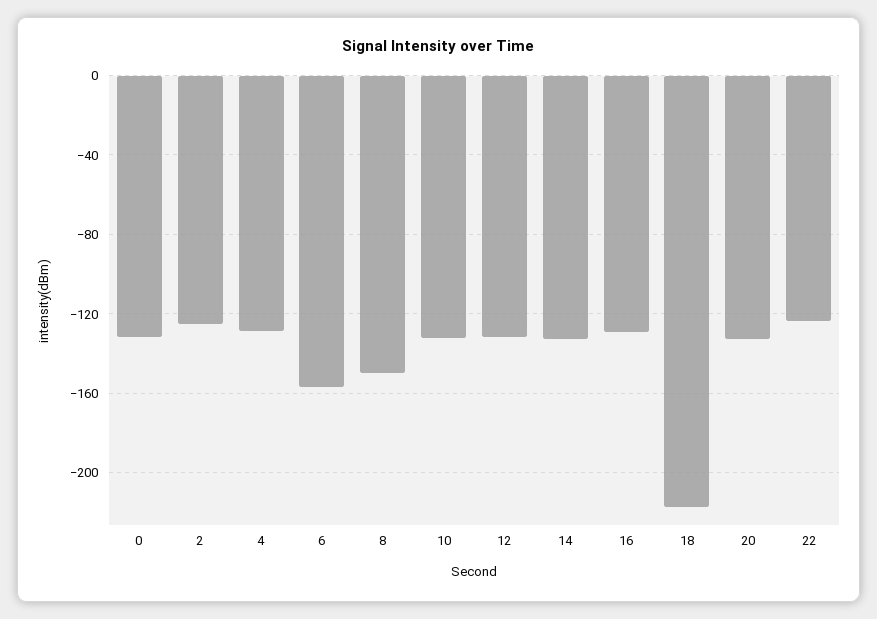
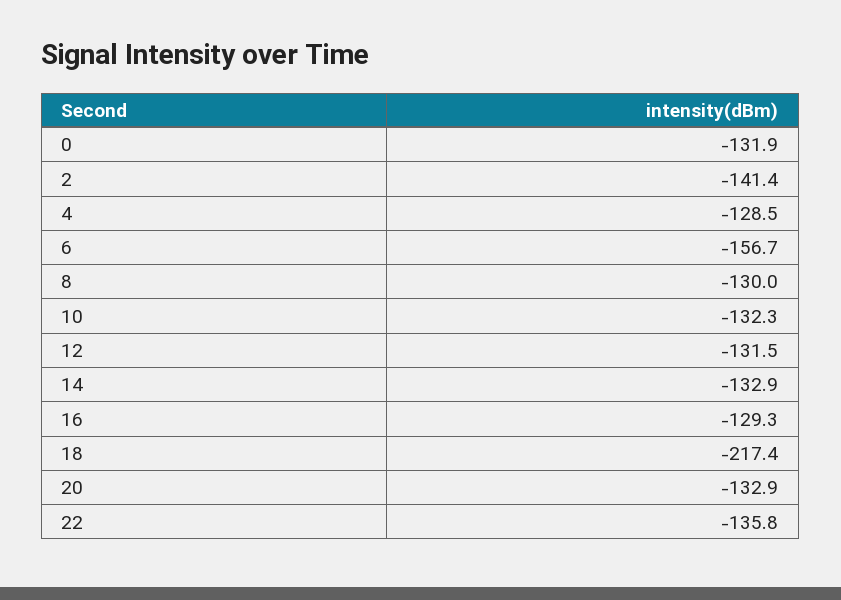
2: -125 -> -141.4
8: -150 -> -130
22: -125 -> -135.8

